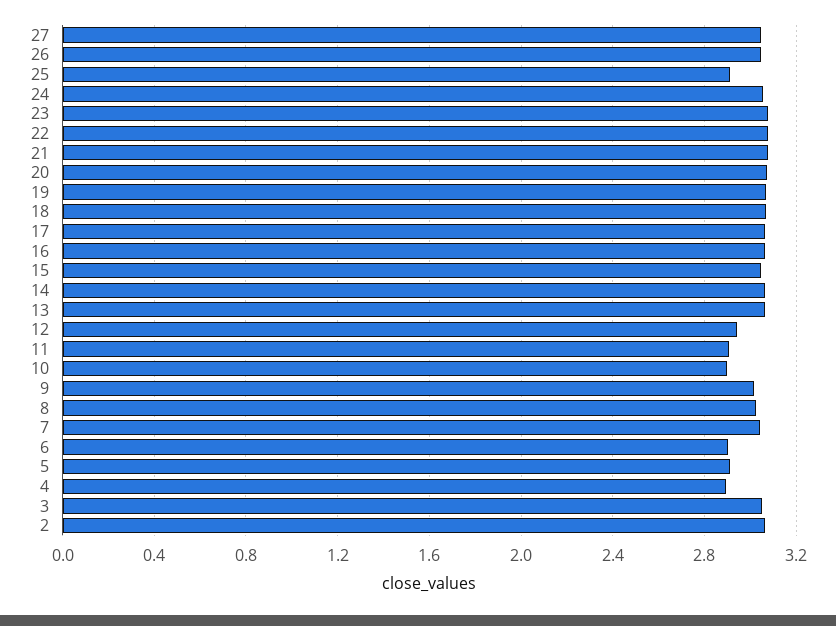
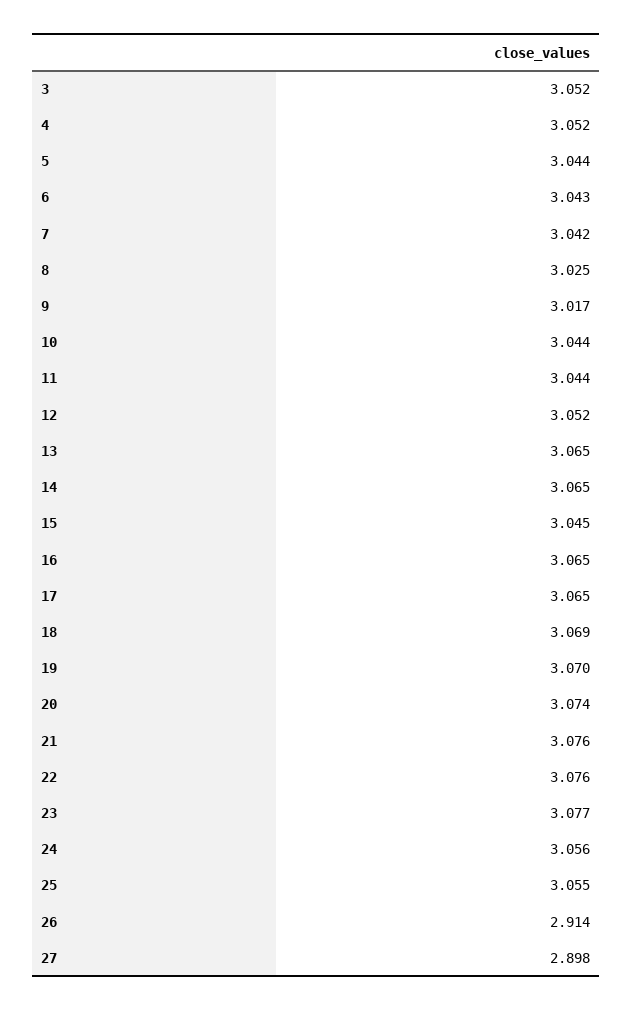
27: 3.05 -> 2.898
26: 3.05 -> 2.914
25: 2.9 -> 3.055
12: 2.95 -> 3.052
11: 2.9 -> 3.044
10: 2.9 -> 3.044
6: 2.9 -> 3.043
5: 2.9 -> 3.044
4: 2.9 -> 3.052
2: 3.05 -> none

